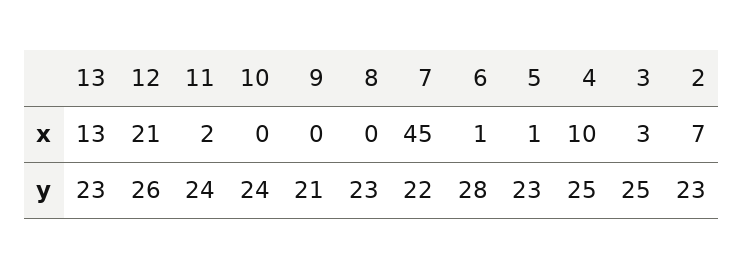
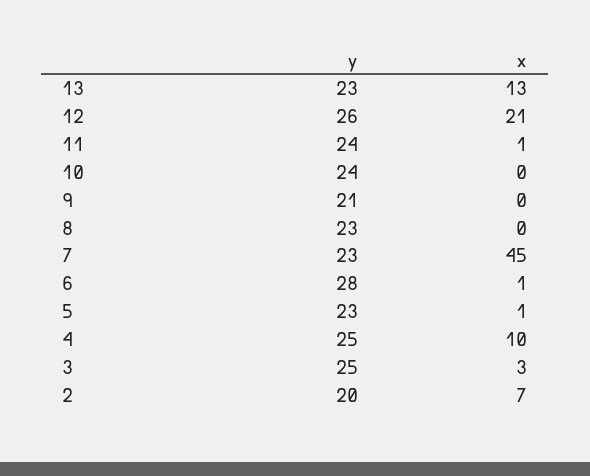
11, x: 2 -> 1
7, y: 22 -> 23
2, y: 23 -> 20

